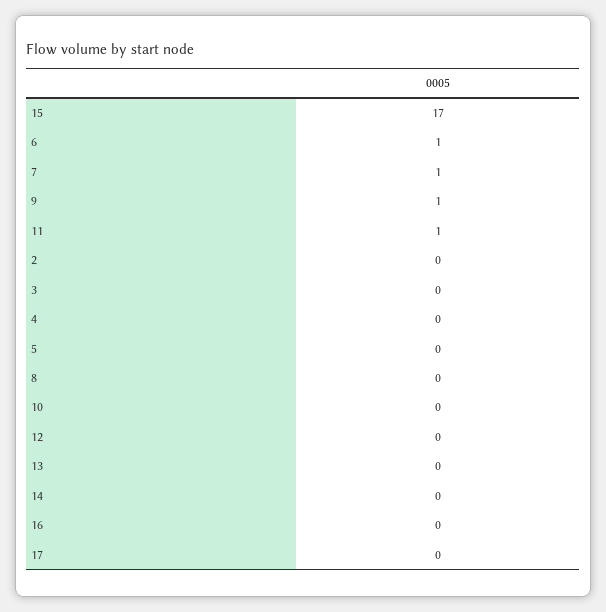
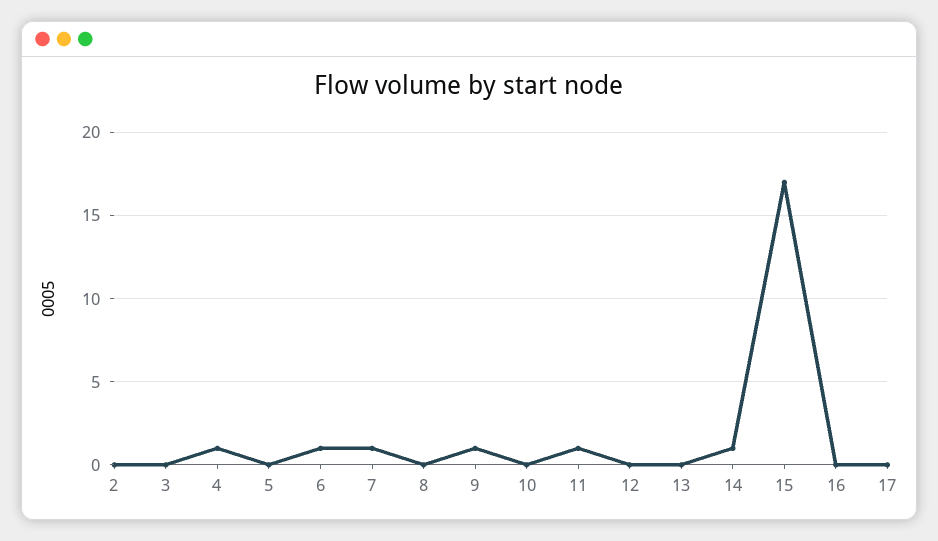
4: 0 -> 1
14: 0 -> 1

